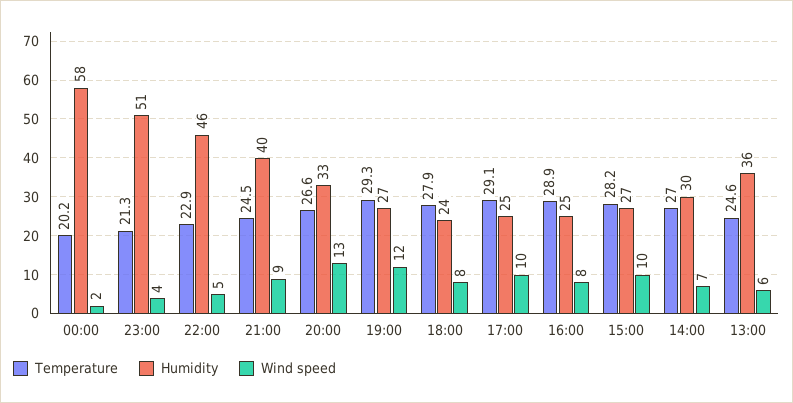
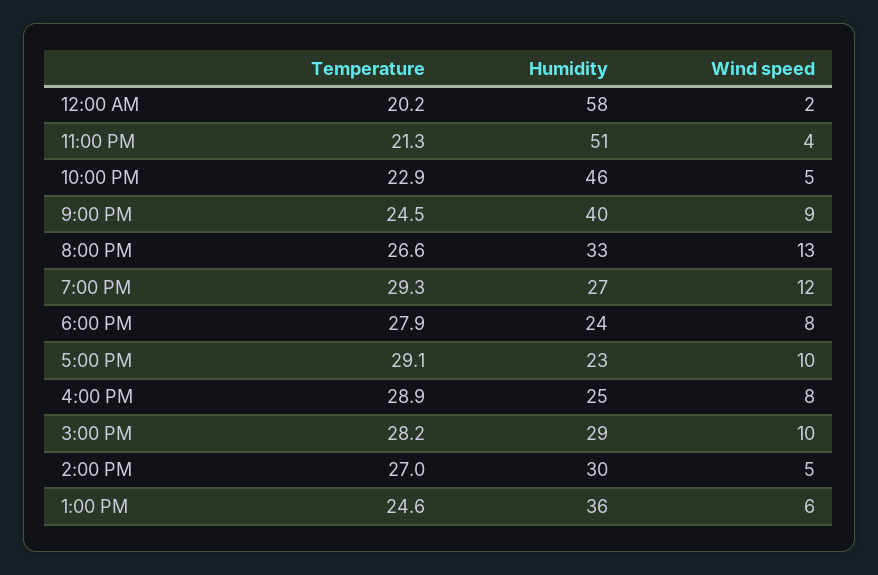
Humidity, 17:00: 25 -> 23
Humidity, 15:00: 27 -> 29
Wind speed, 14:00: 7 -> 5

